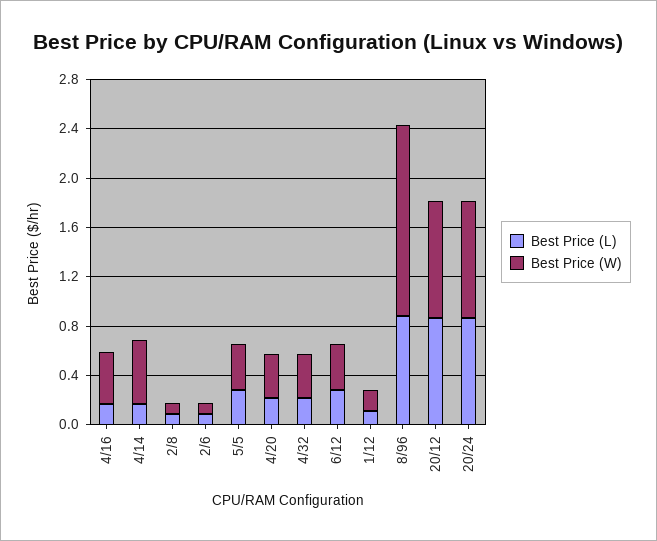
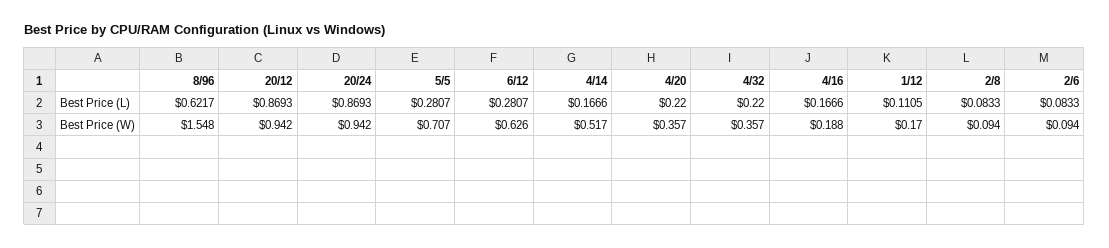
Best Price (W), 4/16: 0.4 -> 0.188
Best Price (W), 5/5: 0.4 -> 0.707
Best Price (W), 6/12: 0.4 -> 0.626
Best Price (L), 8/96: 0.9 -> 0.6217

